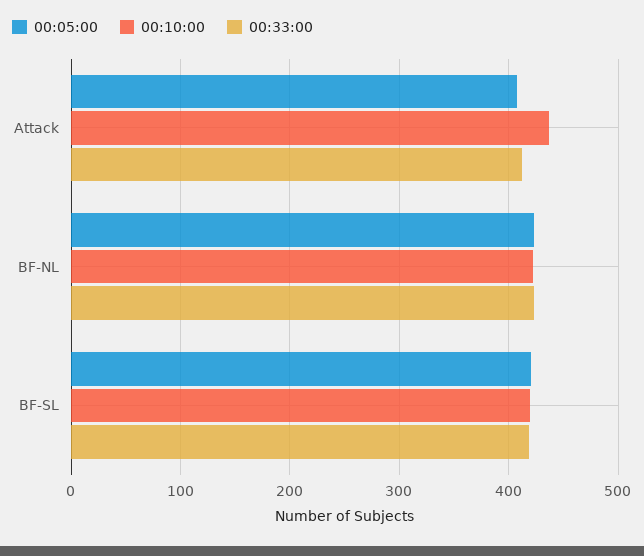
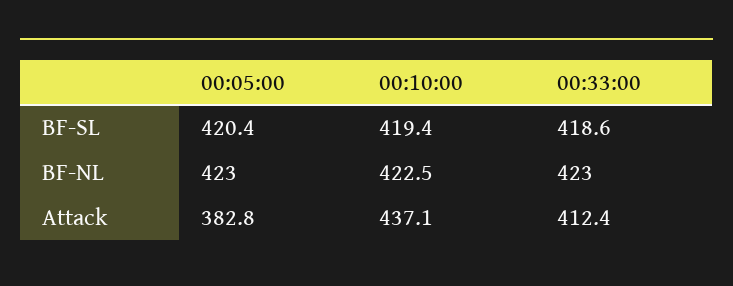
00:05:00, Attack: 410 -> 382.8

